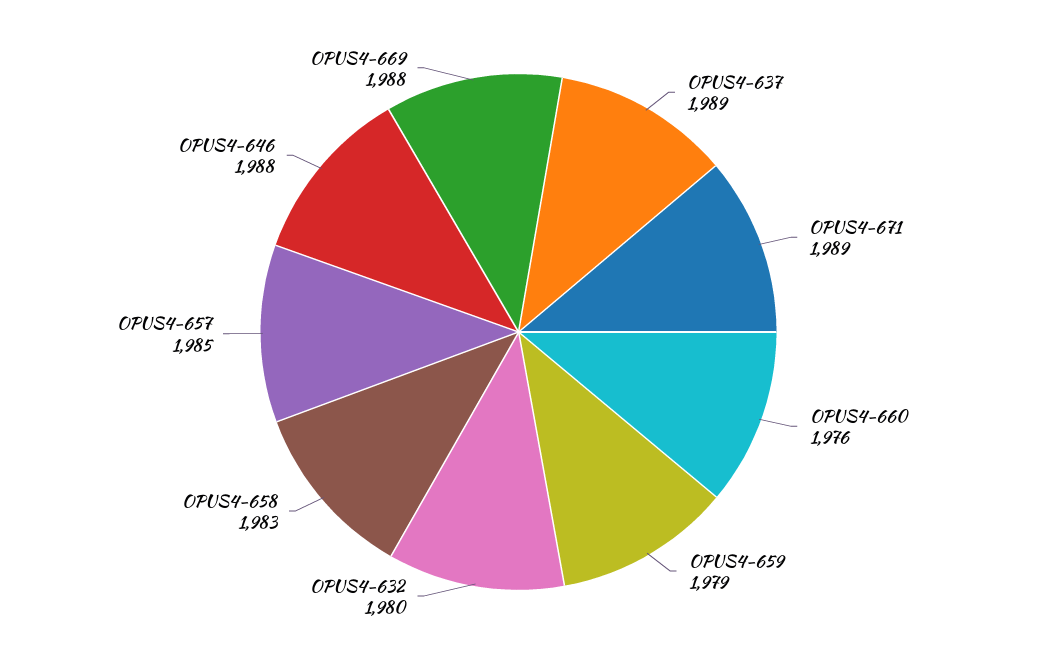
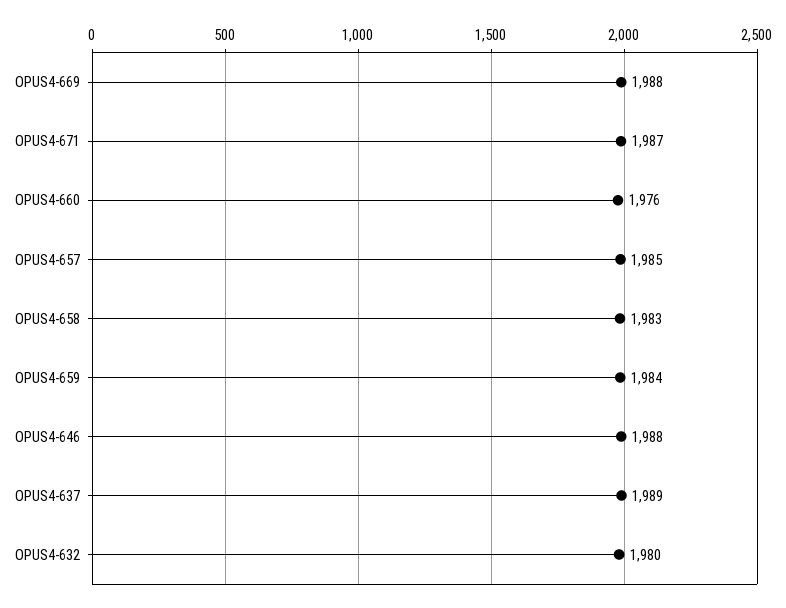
OPUS4-671: 1989 -> 1987
OPUS4-659: 1979 -> 1984

